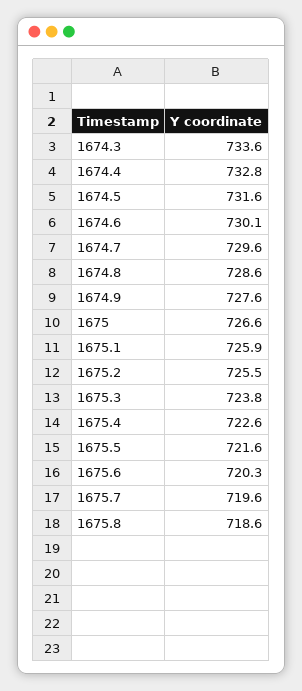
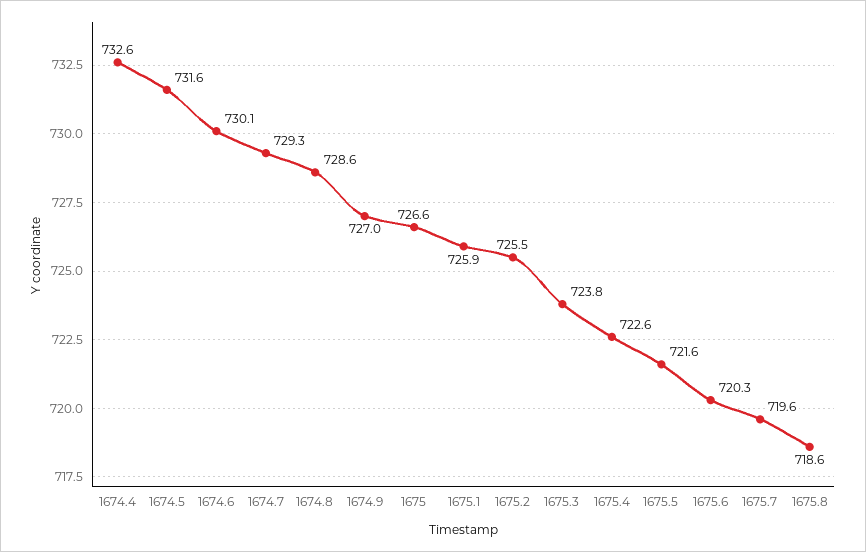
1674.3: 733.6 -> none
1674.4: 732.8 -> 732.6
1674.7: 729.6 -> 729.3
1674.9: 727.6 -> 727

